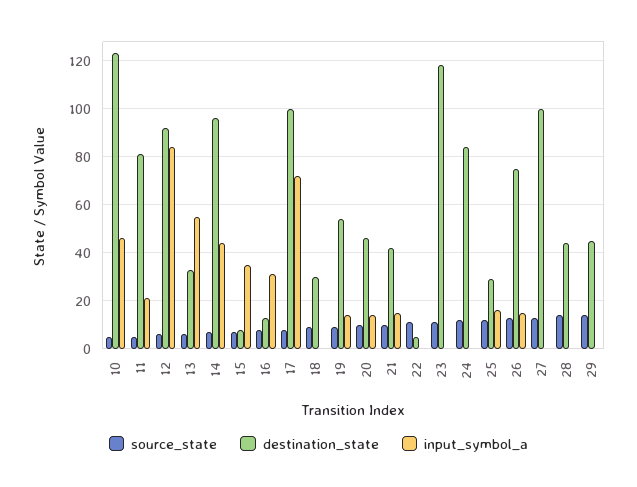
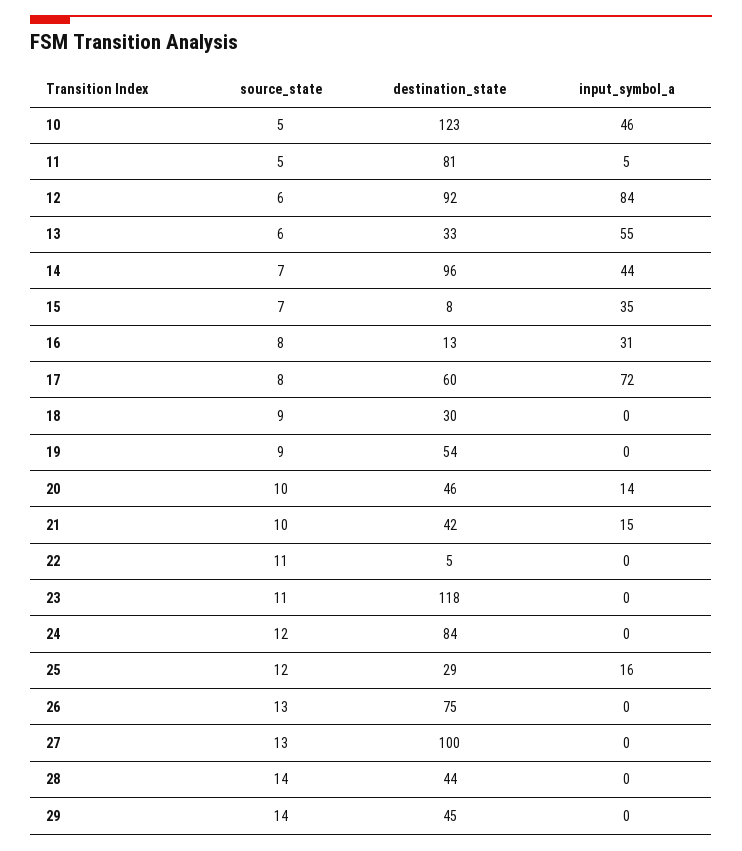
input_symbol_a, 11: 20 -> 5
destination_state, 17: 100 -> 60
input_symbol_a, 19: 15 -> 0
input_symbol_a, 26: 15 -> 0

